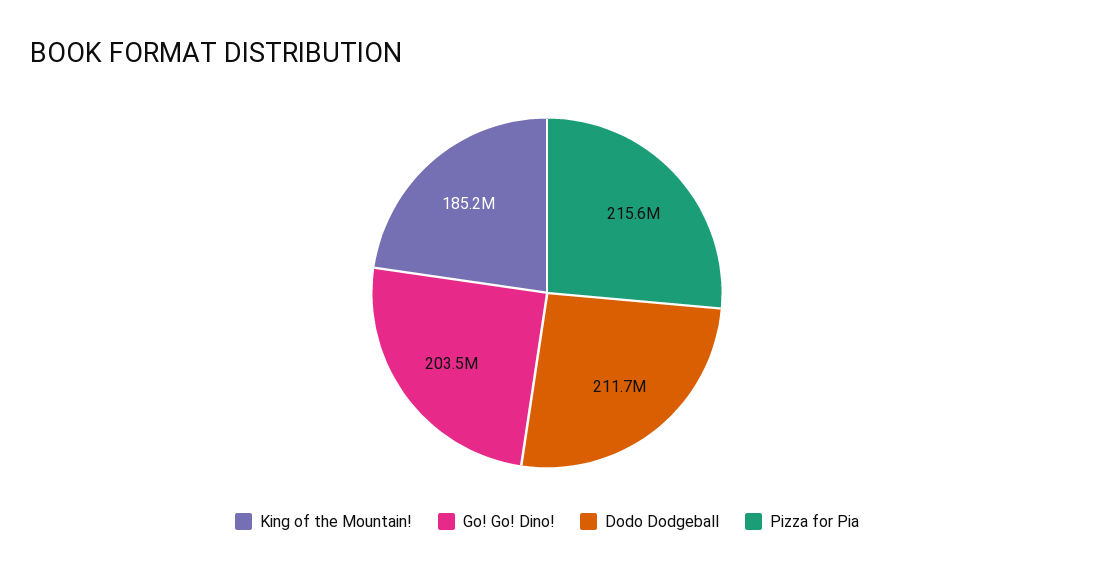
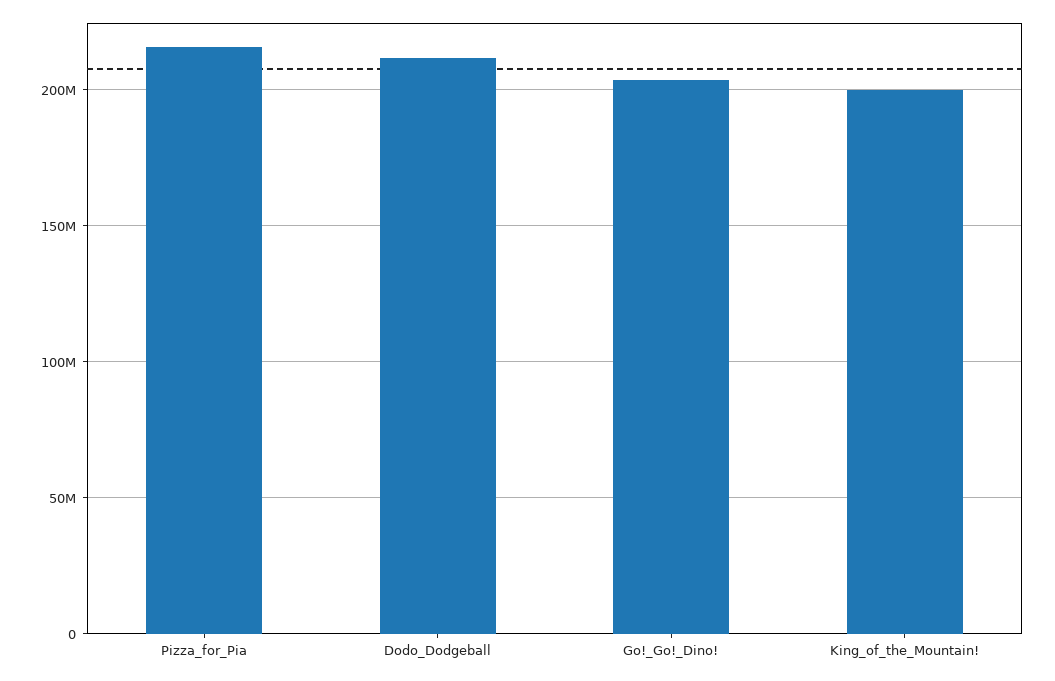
King of the Mountain!: 185200000 -> 200000000

